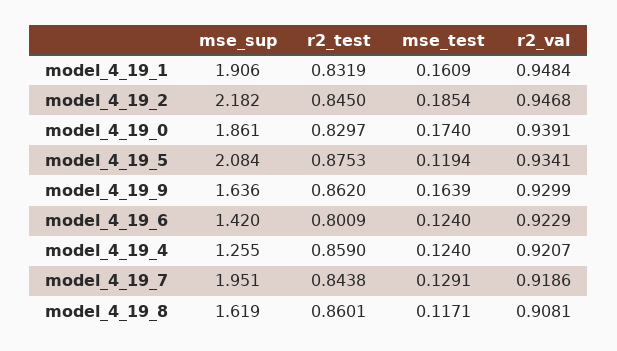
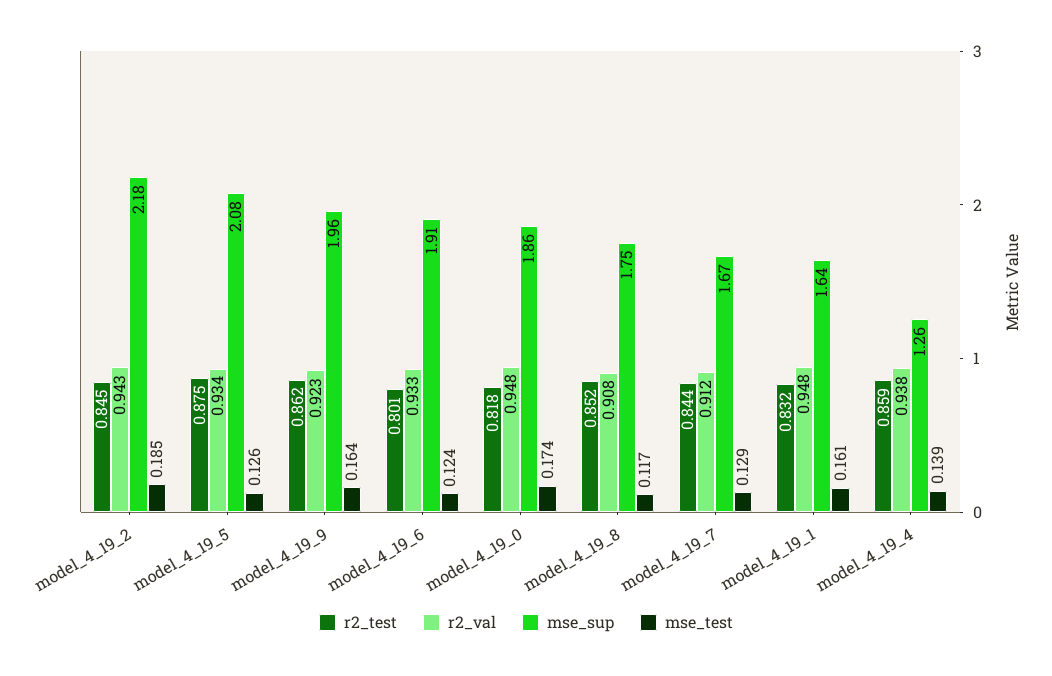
mse_sup, model_4_19_1: 1.906 -> 1.64
r2_val, model_4_19_2: 0.9468 -> 0.943
r2_test, model_4_19_0: 0.8297 -> 0.818
r2_val, model_4_19_0: 0.9391 -> 0.948
mse_test, model_4_19_5: 0.1194 -> 0.126
mse_sup, model_4_19_9: 1.636 -> 1.96
r2_val, model_4_19_9: 0.9299 -> 0.923
mse_sup, model_4_19_6: 1.42 -> 1.91
r2_val, model_4_19_6: 0.9229 -> 0.933
mse_test, model_4_19_4: 0.124 -> 0.139
r2_val, model_4_19_4: 0.9207 -> 0.938
mse_sup, model_4_19_7: 1.951 -> 1.67
r2_val, model_4_19_7: 0.9186 -> 0.912
mse_sup, model_4_19_8: 1.619 -> 1.75
r2_test, model_4_19_8: 0.8601 -> 0.852

